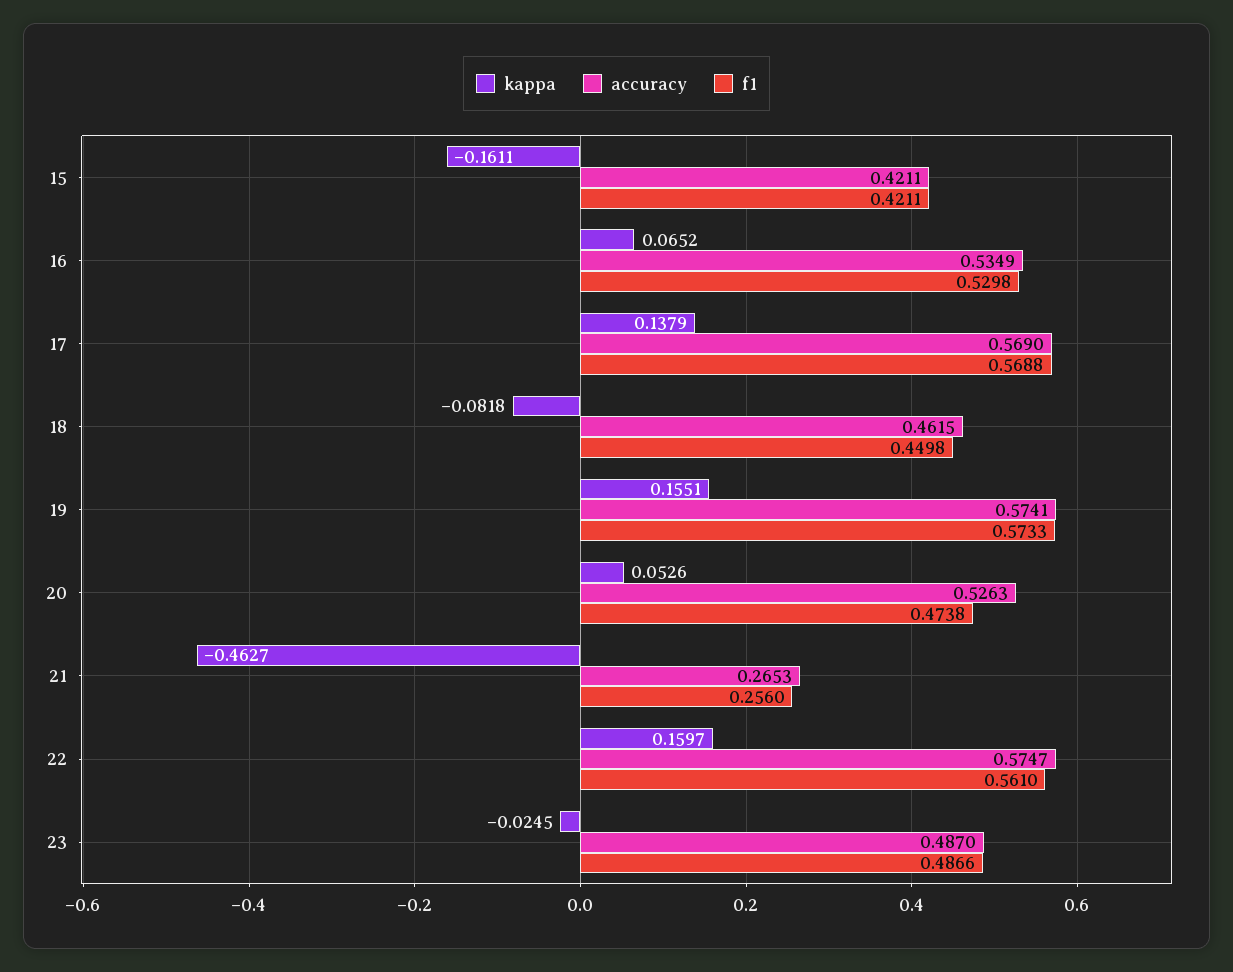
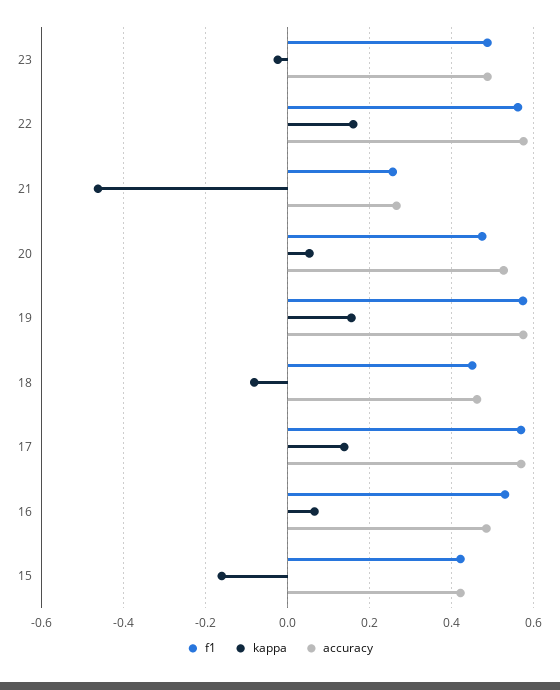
accuracy, 16: 0.5349 -> 0.48

